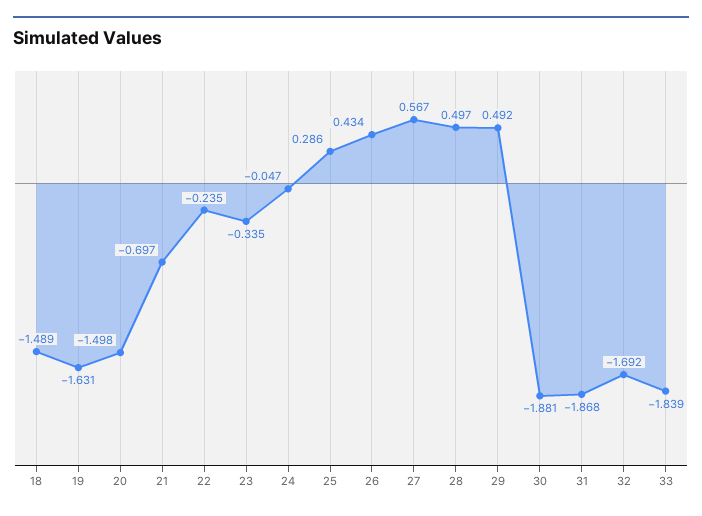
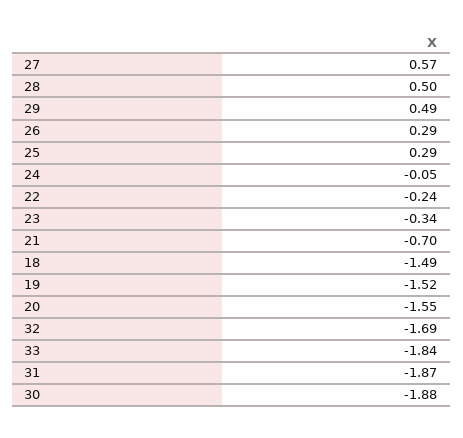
19: -1.631 -> -1.52
20: -1.498 -> -1.55
26: 0.434 -> 0.29

